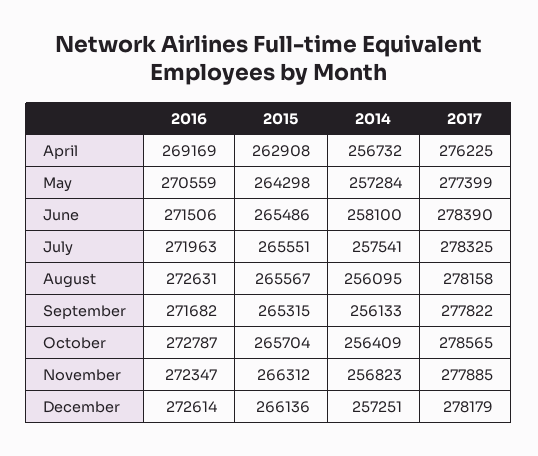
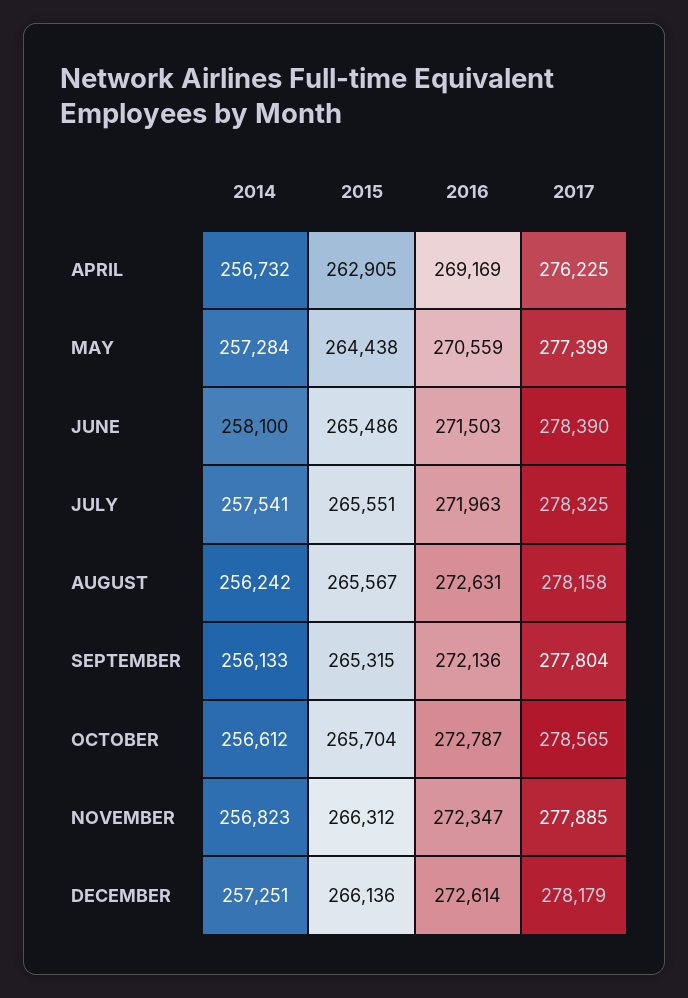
2015, April: 262908 -> 262905
2015, May: 264298 -> 264438
2016, June: 271506 -> 271503
2014, August: 256095 -> 256242
2016, September: 271682 -> 272136
2017, September: 277822 -> 277804
2014, October: 256409 -> 256612

